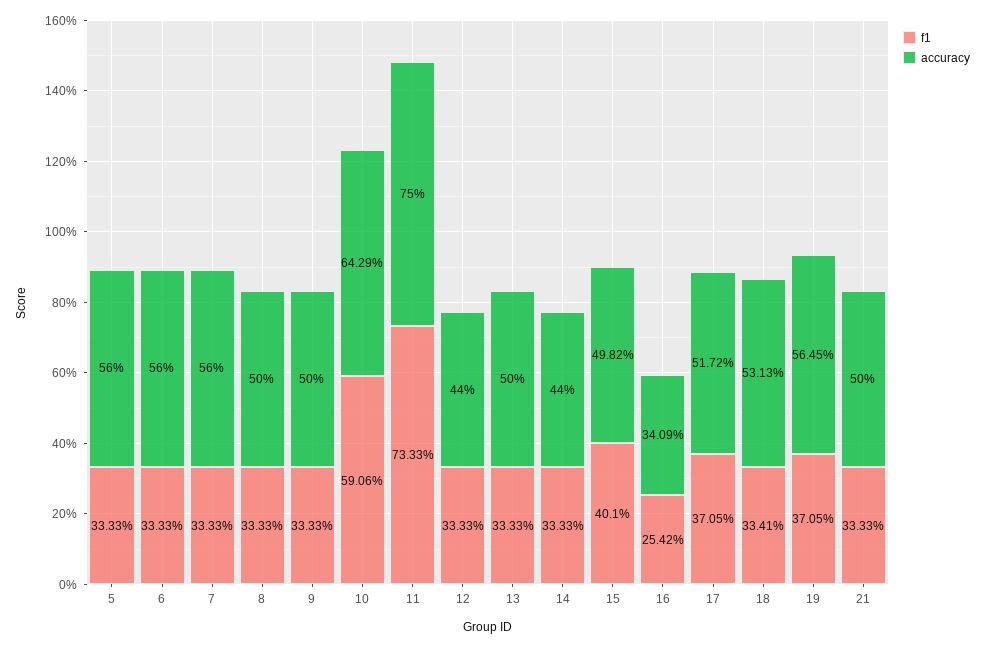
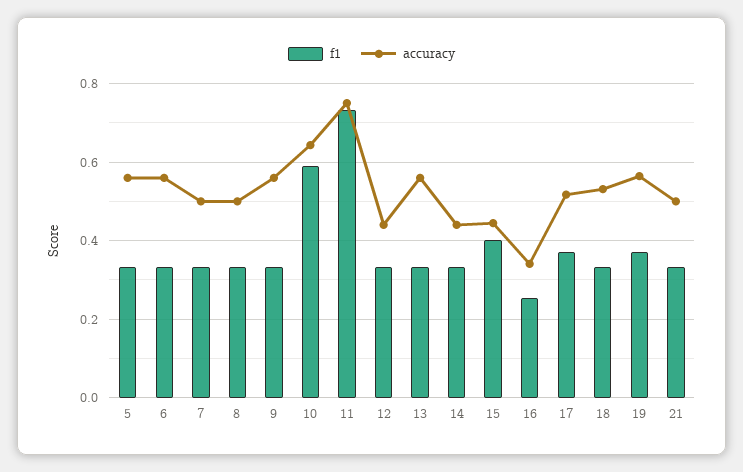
accuracy, 7: 0.56 -> 0.5
accuracy, 9: 0.5 -> 0.56
accuracy, 13: 0.5 -> 0.56
accuracy, 15: 0.4982 -> 0.44

